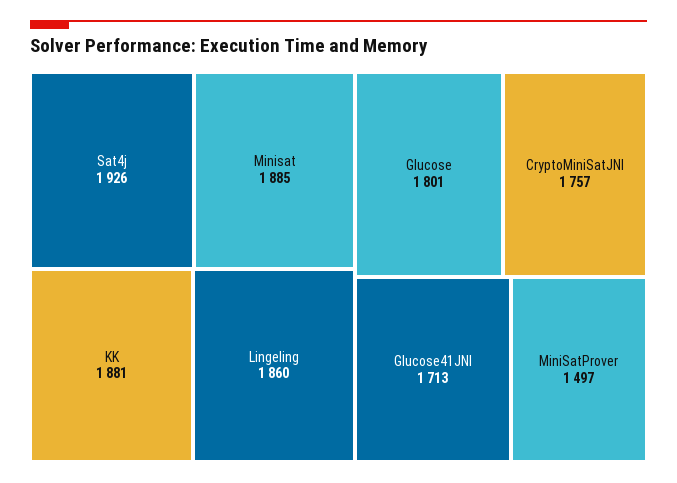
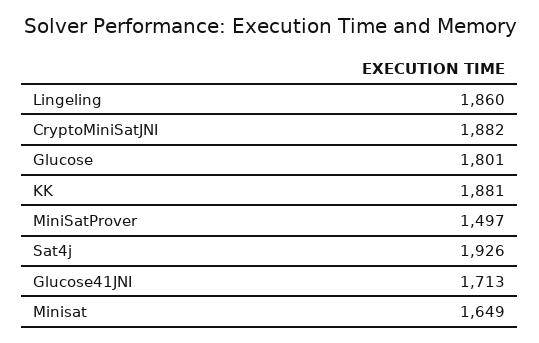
Minisat: 1885 -> 1649
CryptoMiniSatJNI: 1757 -> 1882

